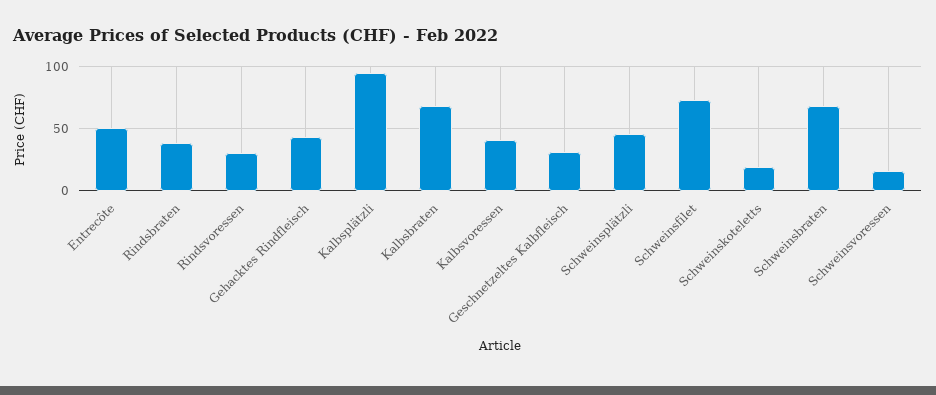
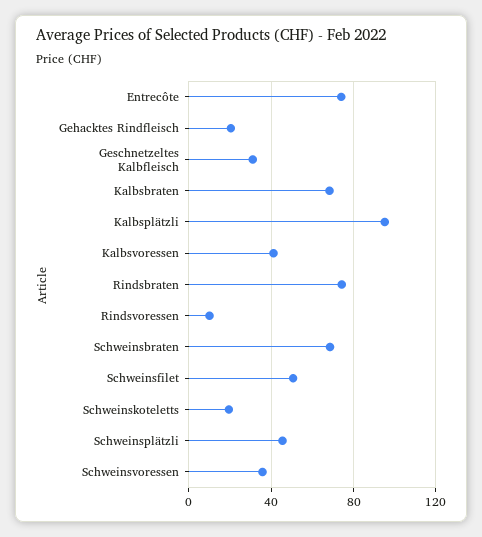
Entrecôte: 50 -> 75
Rindsbraten: 40 -> 75
Rindsvoressen: 30 -> 10
Gehacktes Rindfleisch: 45 -> 20
Schweinsfilet: 75 -> 50
Schweinsvoressen: 15 -> 35

